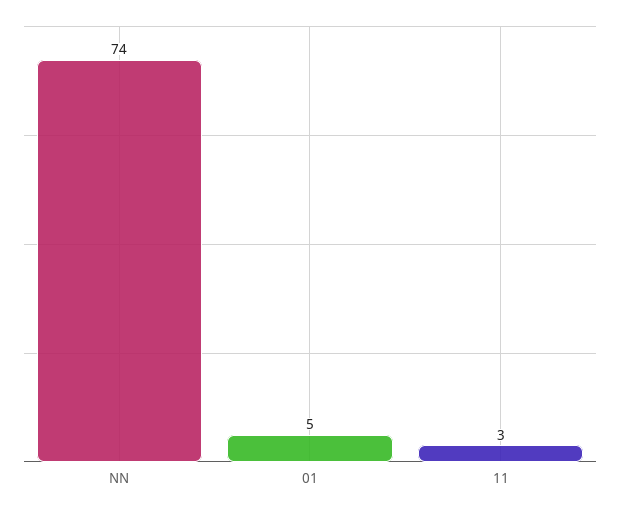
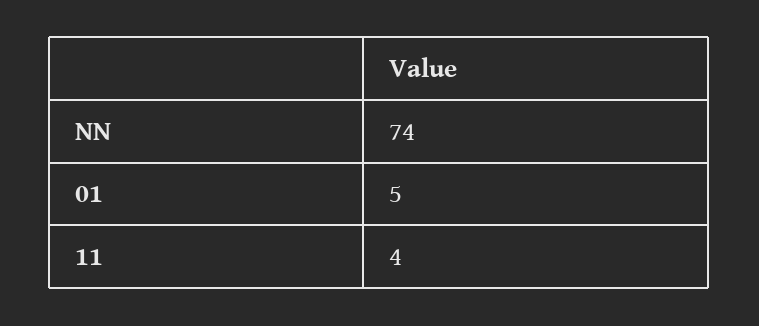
11: 3 -> 4

